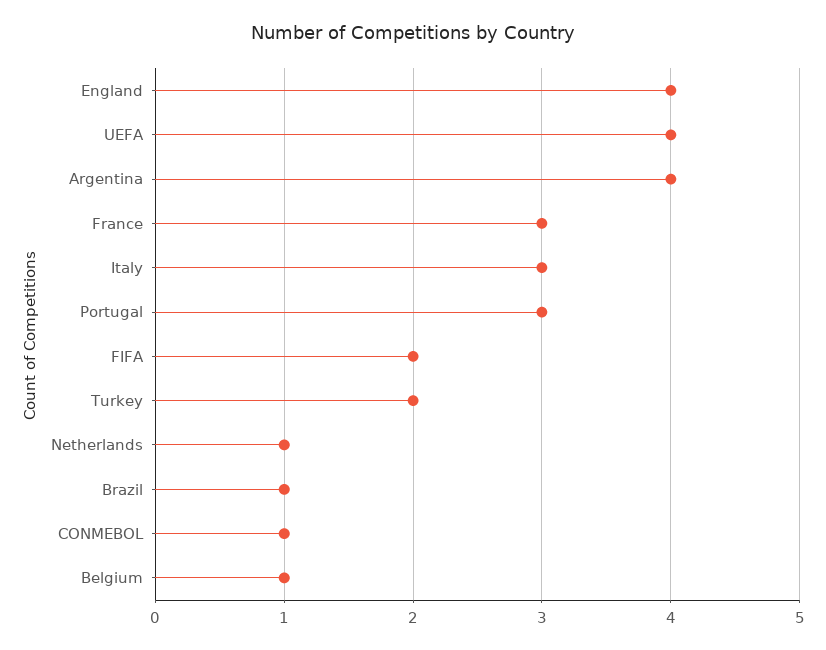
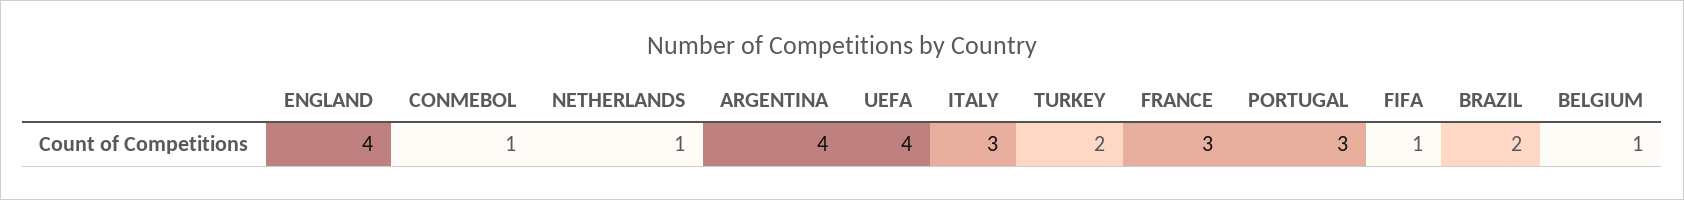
FIFA: 2 -> 1
Brazil: 1 -> 2

